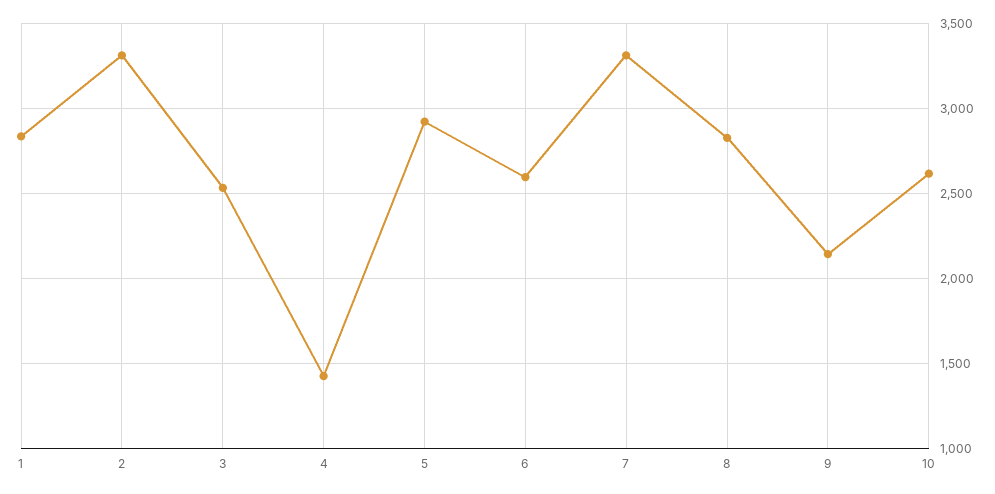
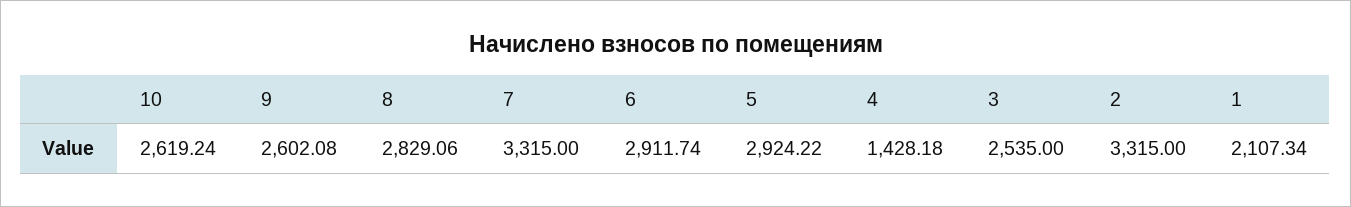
1: 2850 -> 2107.34
6: 2600 -> 2911.74
9: 2150 -> 2602.08

